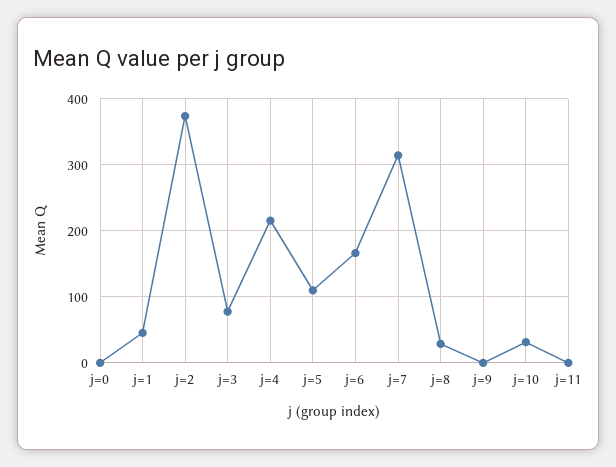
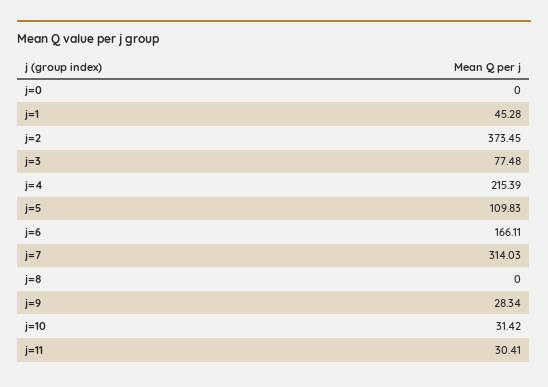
j=8: 30 -> 0
j=9: 0 -> 28.34
j=11: 0 -> 30.41

